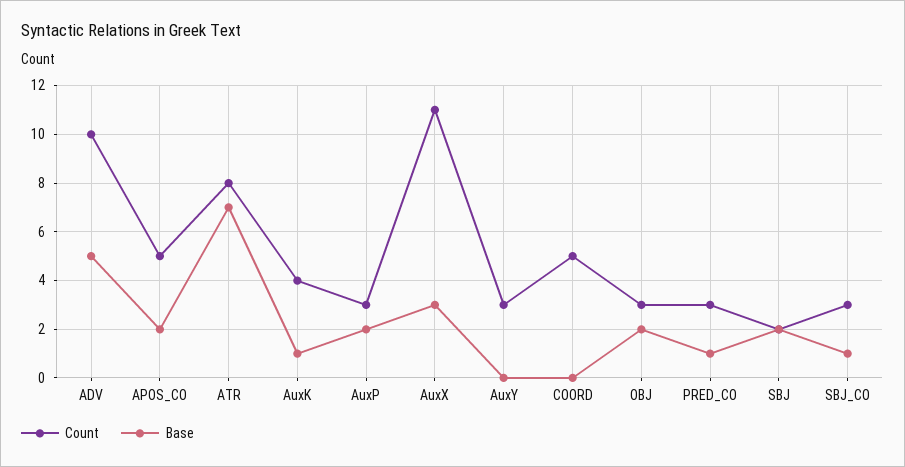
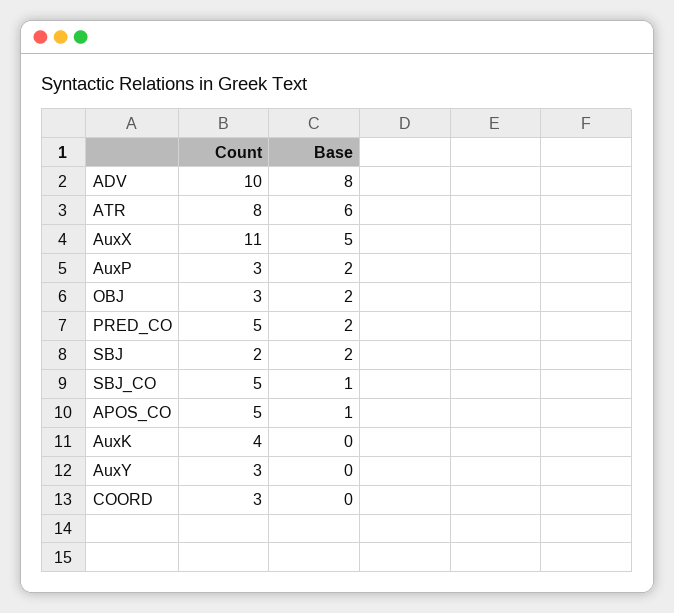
Base, ADV: 5 -> 8
Base, APOS_CO: 2 -> 1
Base, ATR: 7 -> 6
Base, AuxK: 1 -> 0
Base, AuxX: 3 -> 5
Count, COORD: 5 -> 3
Count, PRED_CO: 3 -> 5
Base, PRED_CO: 1 -> 2
Count, SBJ_CO: 3 -> 5

